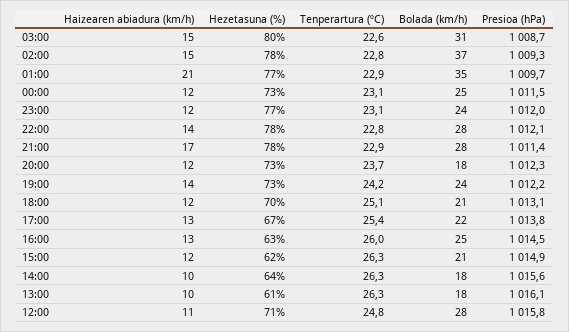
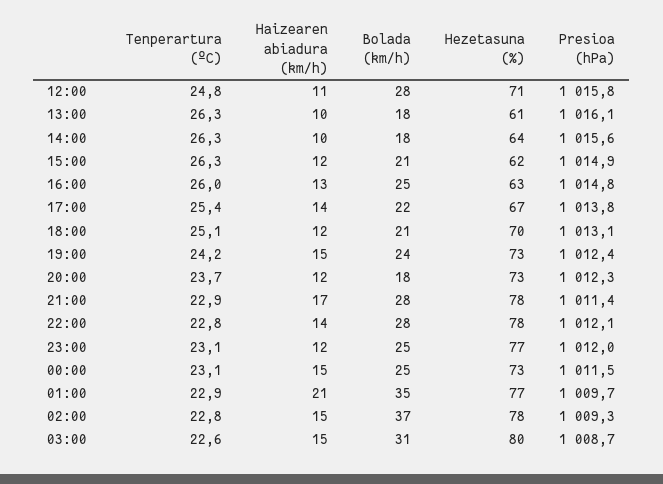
Haizearen abiadura (km/h), 00:00: 12 -> 15
Bolada (km/h), 23:00: 24 -> 25
Haizearen abiadura (km/h), 19:00: 14 -> 15
Presioa (hPa), 19:00: 1012.2 -> 1012.4
Haizearen abiadura (km/h), 17:00: 13 -> 14
Presioa (hPa), 16:00: 1014.5 -> 1014.8

